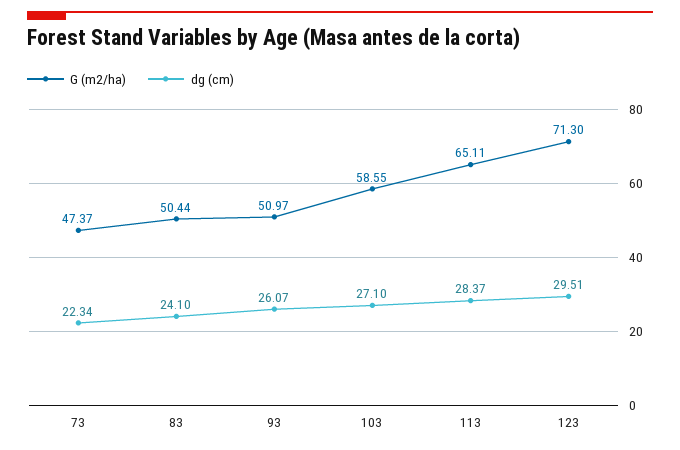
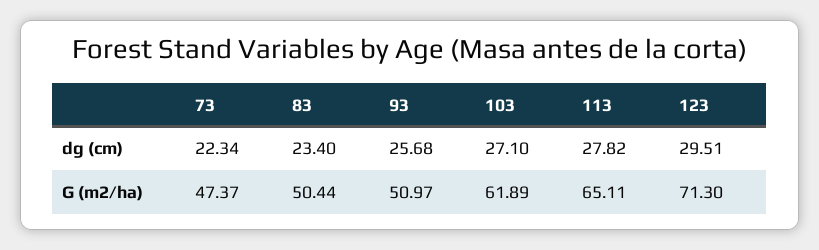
dg (cm), 83: 24.1 -> 23.4
dg (cm), 93: 26.07 -> 25.68
G (m2/ha), 103: 58.55 -> 61.89
dg (cm), 113: 28.37 -> 27.82

